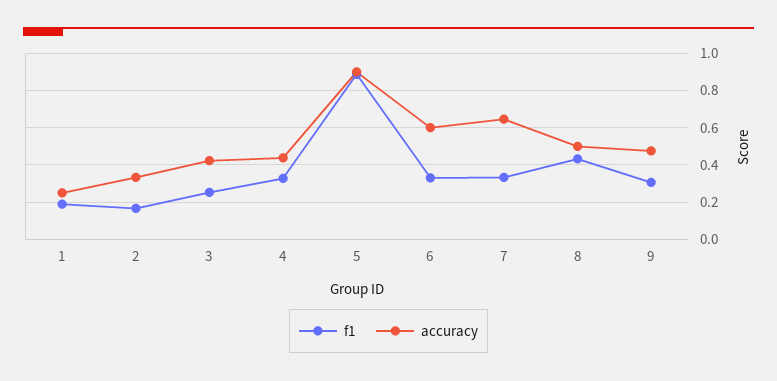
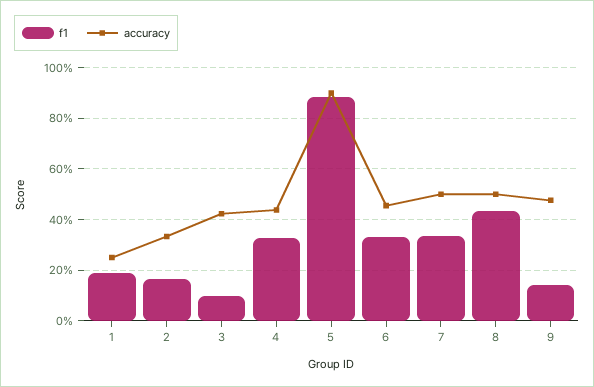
f1, 3: 0.25 -> 0.1
accuracy, 6: 0.6 -> 0.45
accuracy, 7: 0.65 -> 0.5
f1, 9: 0.3 -> 0.15

